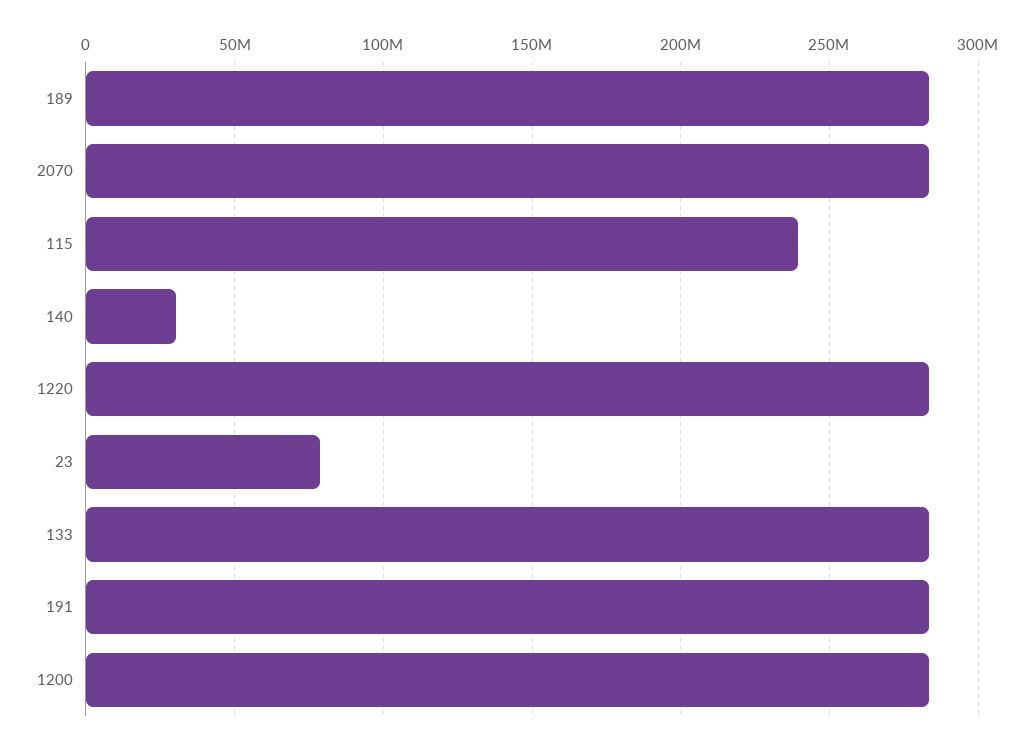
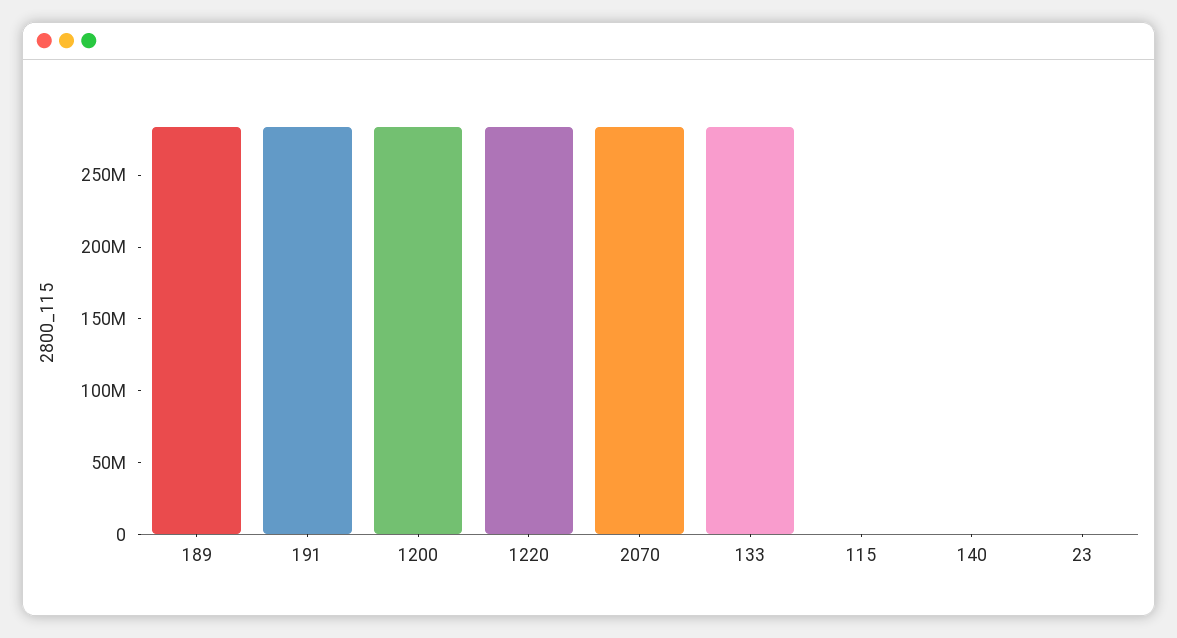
115: 240000000 -> 0
140: 30000000 -> 0
23: 80000000 -> 0

